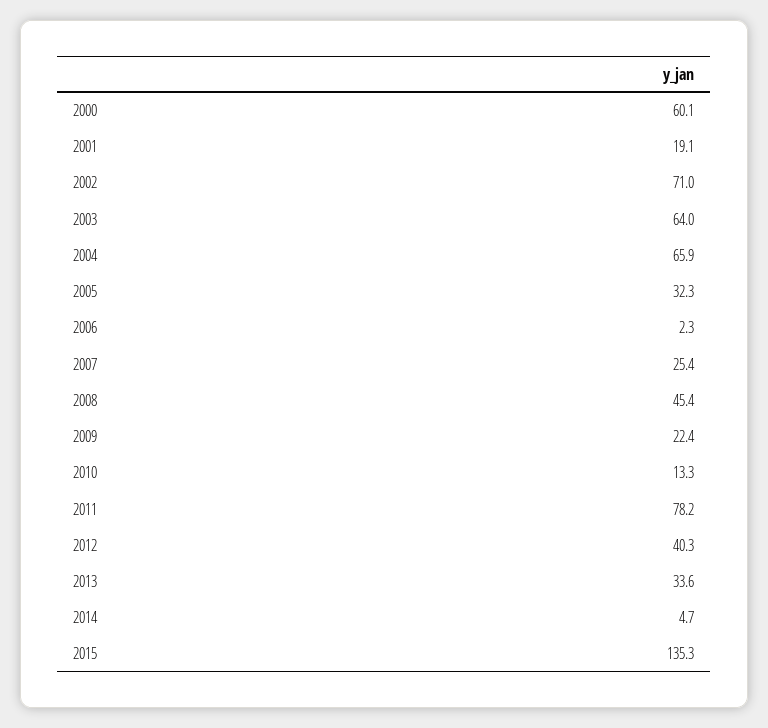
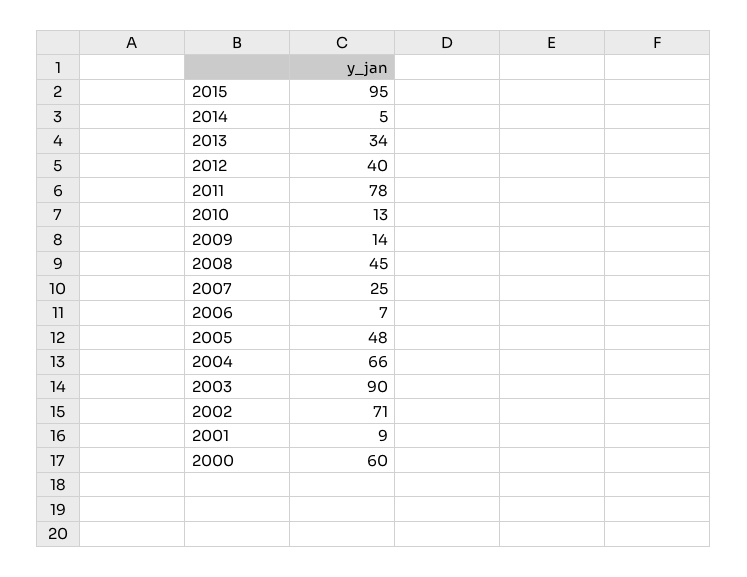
2001: 19.1 -> 9
2003: 64 -> 90
2005: 32.3 -> 48
2006: 2.3 -> 7
2009: 22.4 -> 14
2015: 135.3 -> 95

